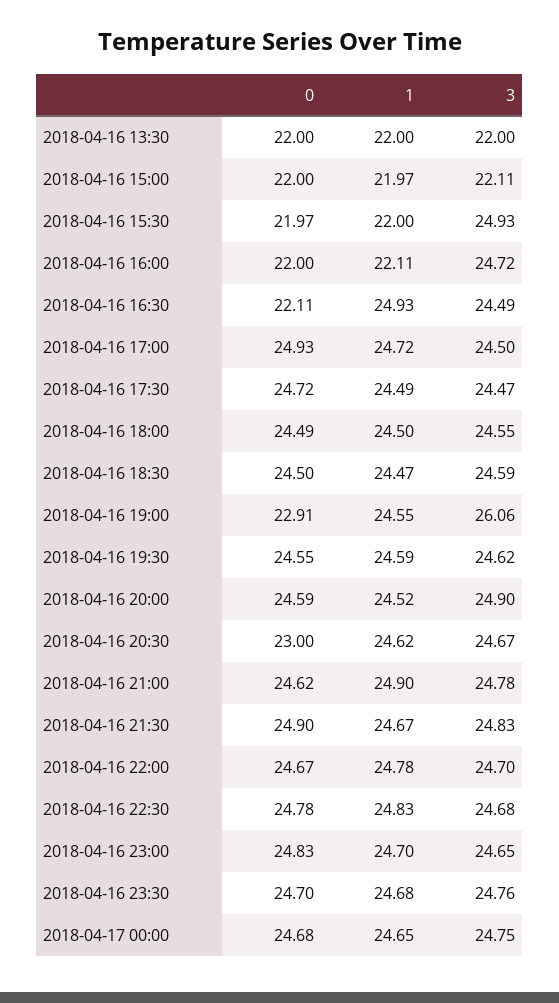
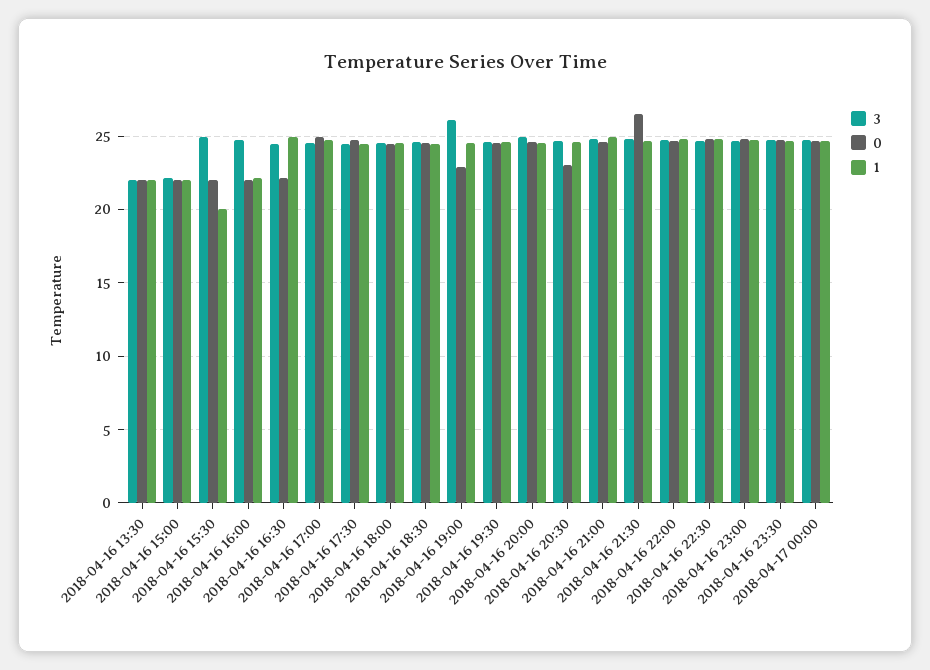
1, 2018-04-16 15:30: 22 -> 20
0, 2018-04-16 21:30: 24.9 -> 26.5

